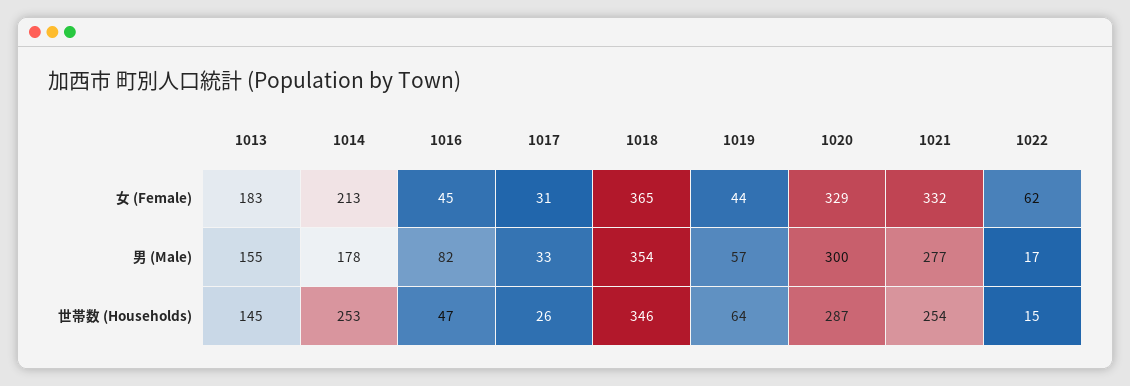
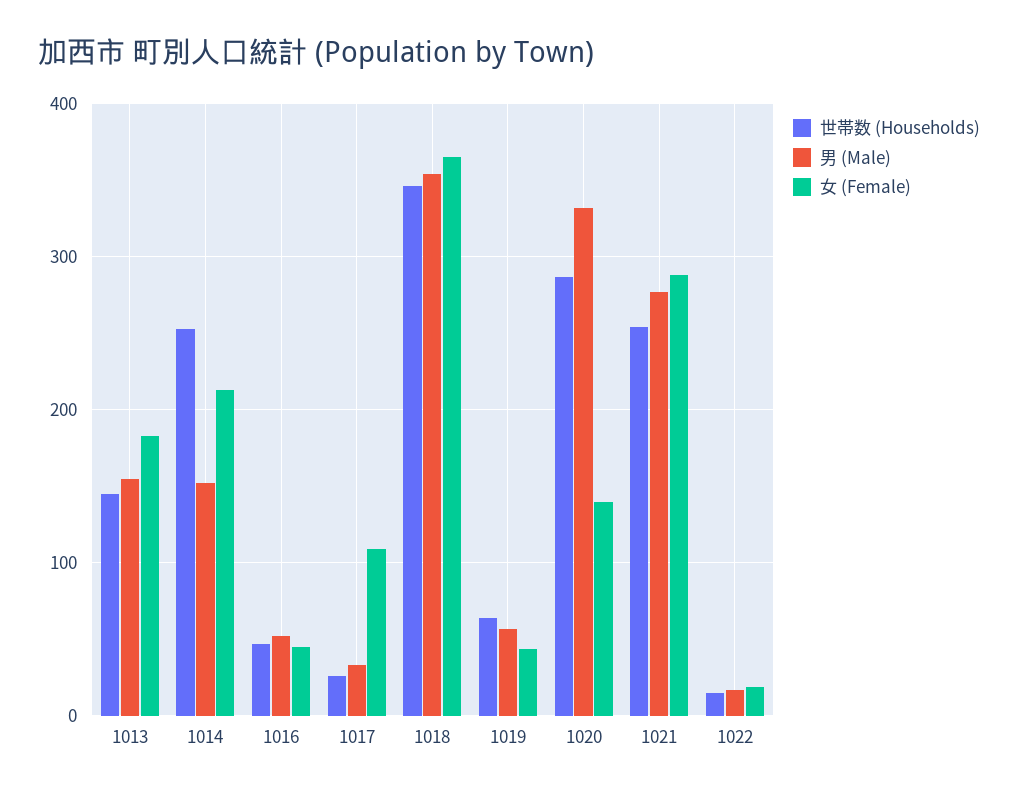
女 (Female), 1017: 31 -> 110
女 (Female), 1020: 329 -> 140
女 (Female), 1021: 332 -> 290
女 (Female), 1022: 62 -> 20
男 (Male), 1014: 178 -> 150
男 (Male), 1016: 82 -> 50
男 (Male), 1020: 300 -> 330

